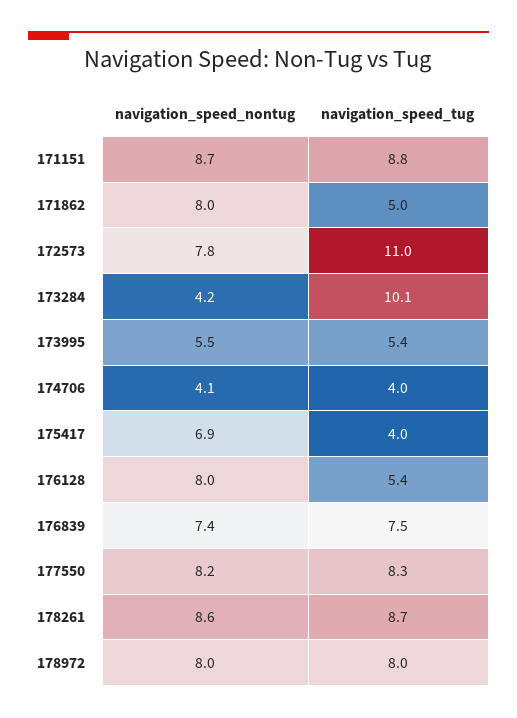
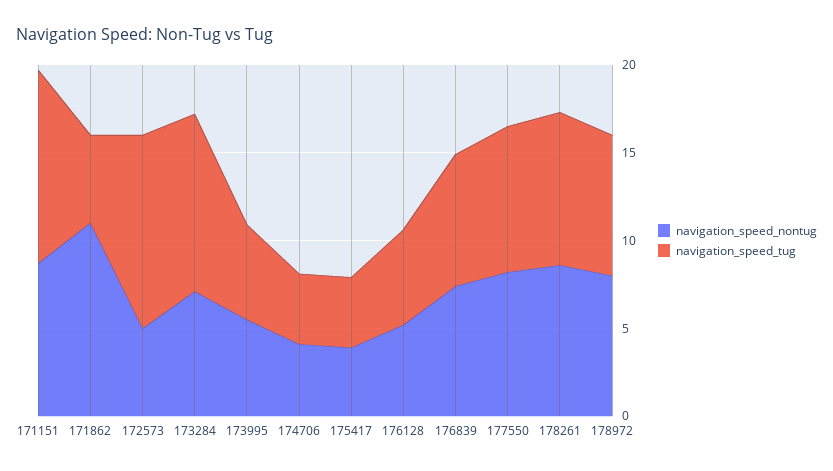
navigation_speed_tug, 171151: 8.8 -> 11
navigation_speed_nontug, 171862: 8 -> 11
navigation_speed_nontug, 172573: 7.8 -> 5
navigation_speed_nontug, 173284: 4.2 -> 7
navigation_speed_nontug, 175417: 6.9 -> 4
navigation_speed_nontug, 176128: 8 -> 5

